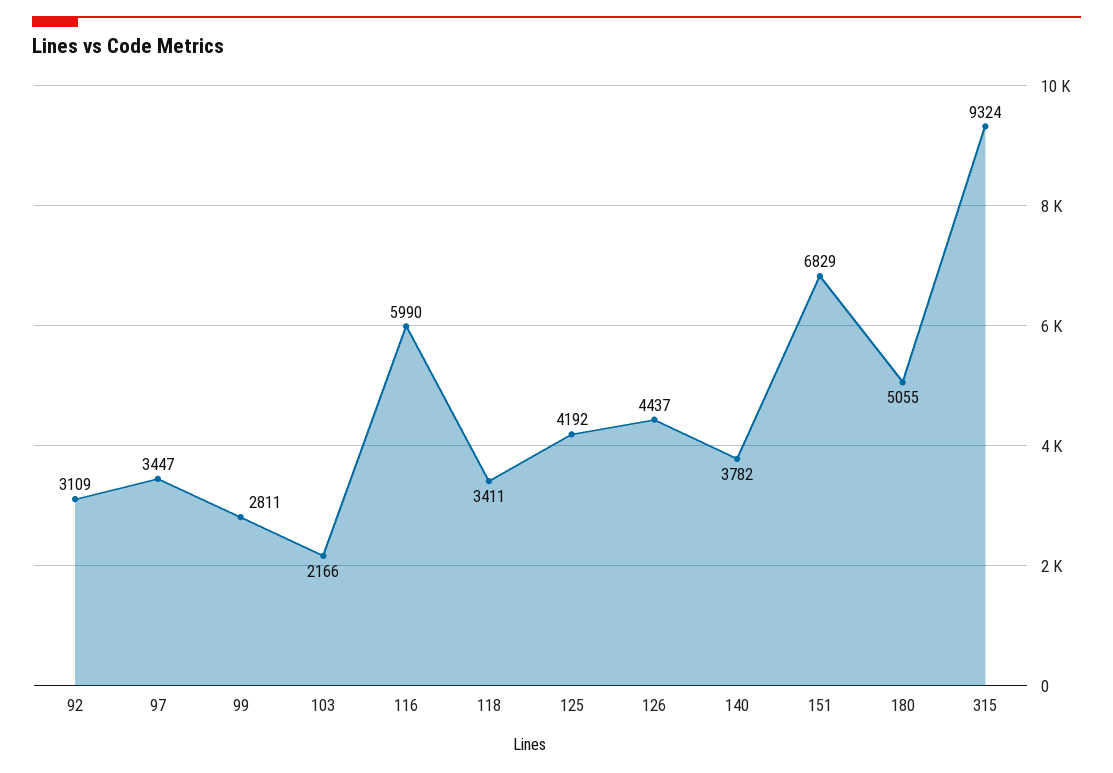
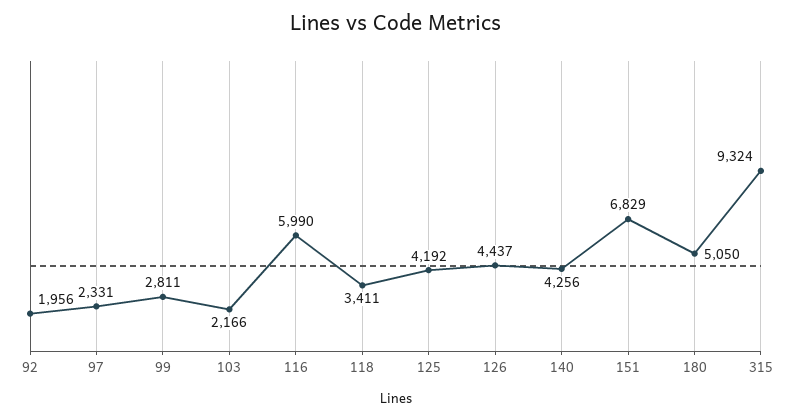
92: 3109 -> 1956
97: 3447 -> 2331
140: 3782 -> 4256
180: 5055 -> 5050

